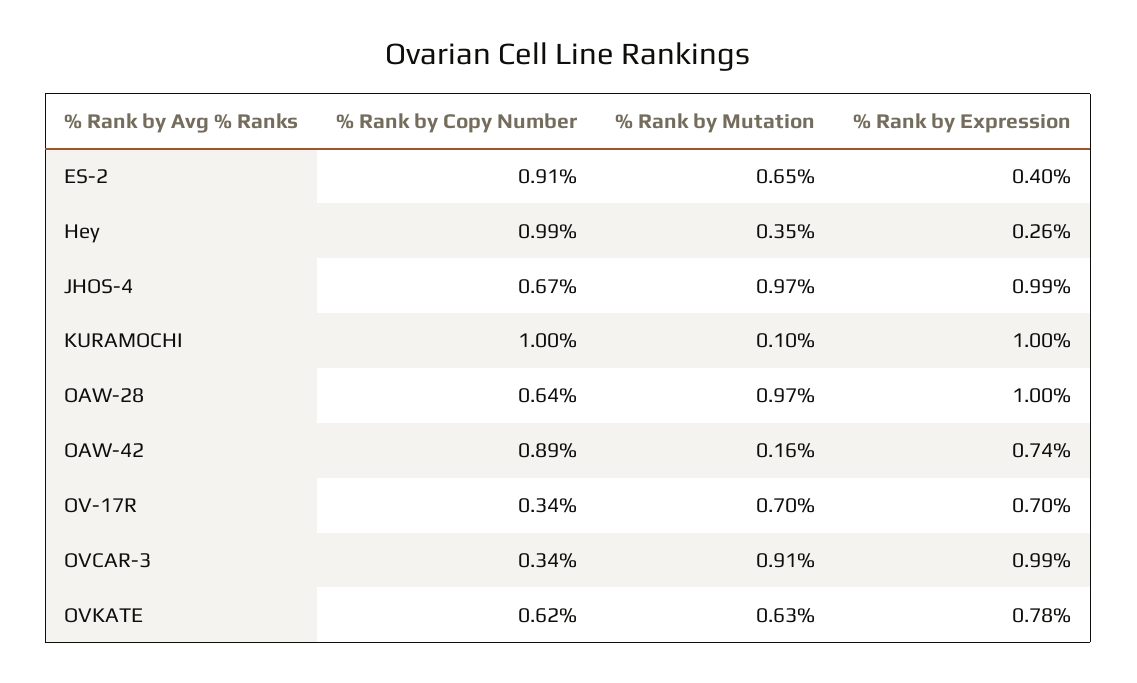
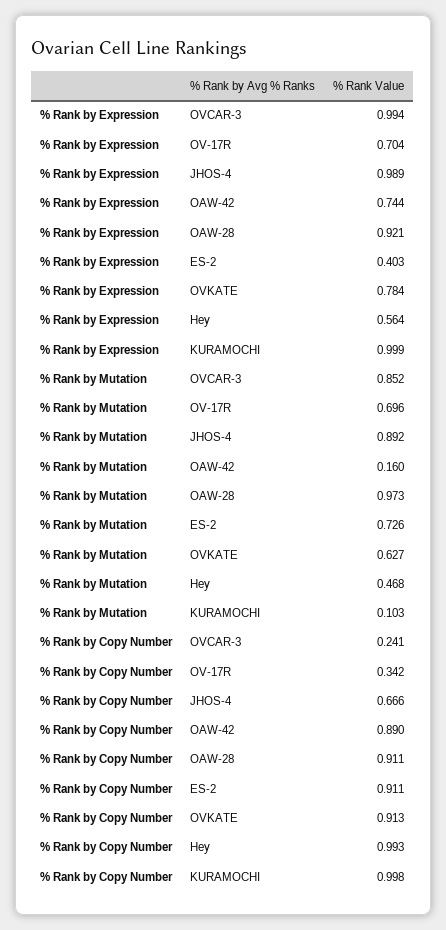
% Rank by Mutation, ES-2: 0.65 -> 0.726
% Rank by Mutation, Hey: 0.35 -> 0.468
% Rank by Expression, Hey: 0.26 -> 0.564
% Rank by Mutation, JHOS-4: 0.97 -> 0.892
% Rank by Copy Number, OAW-28: 0.64 -> 0.911
% Rank by Expression, OAW-28: 1 -> 0.921
% Rank by Copy Number, OVCAR-3: 0.34 -> 0.241
% Rank by Mutation, OVCAR-3: 0.91 -> 0.852
% Rank by Copy Number, OVKATE: 0.62 -> 0.913

